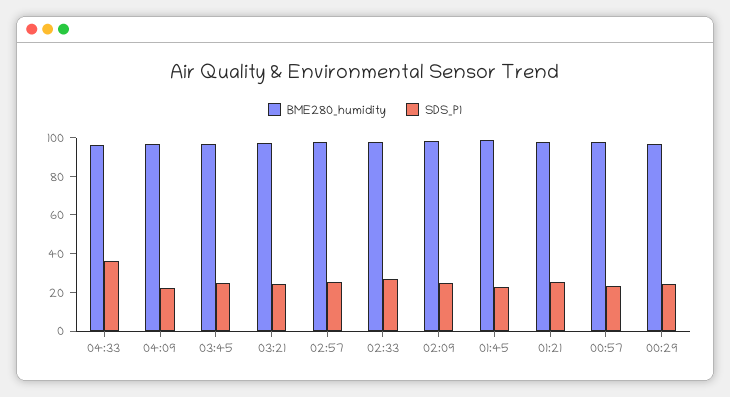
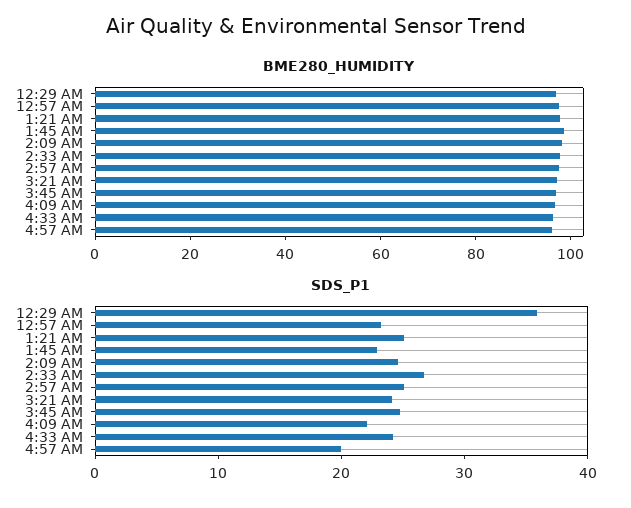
SDS_P1, 04:33: 35 -> 24
SDS_P1, 00:29: 25 -> 36
BME280_humidity, 4:57 AM: none -> 95
SDS_P1, 4:57 AM: none -> 20

